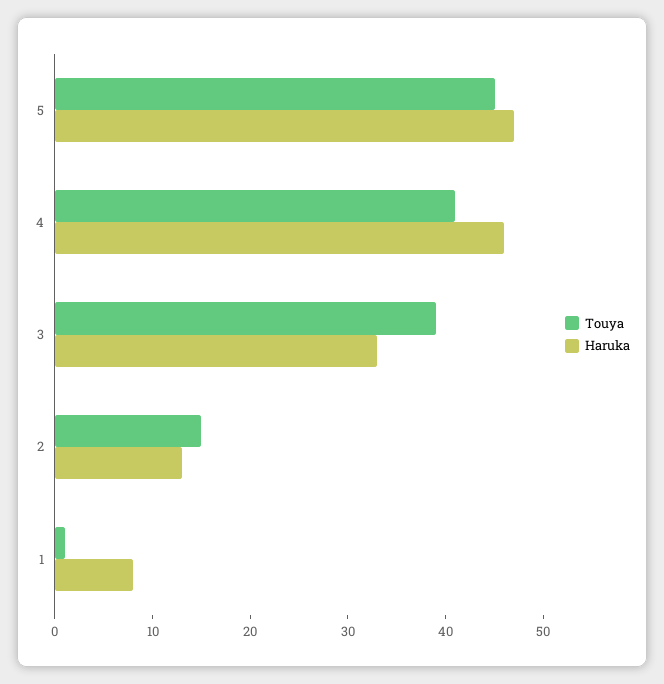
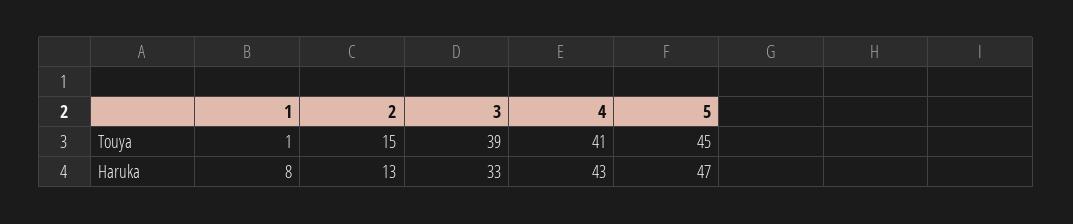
Haruka, 4: 46 -> 43

